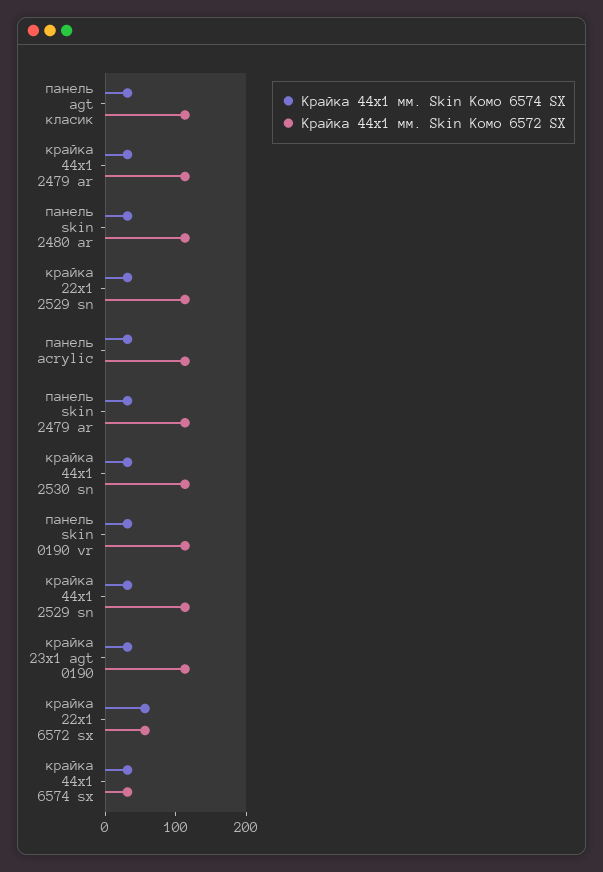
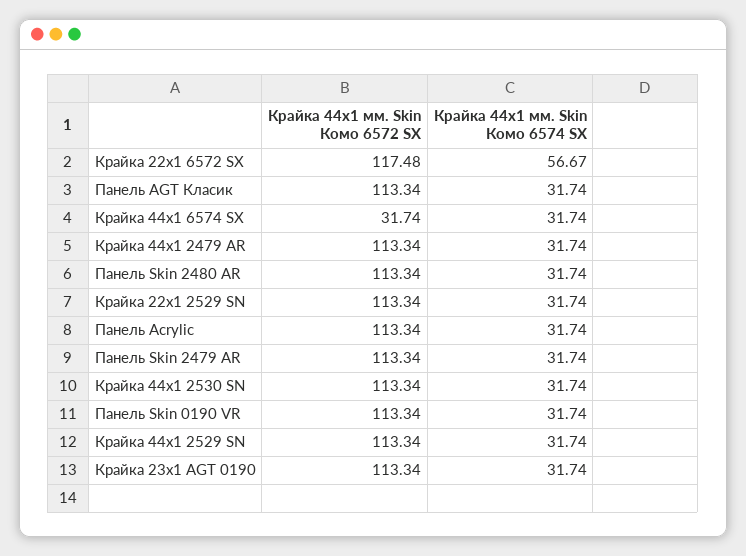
Крайка 44x1 мм. Skin Комо 6572 SX, крайка 22x1 6572 sx: 60 -> 117.48

